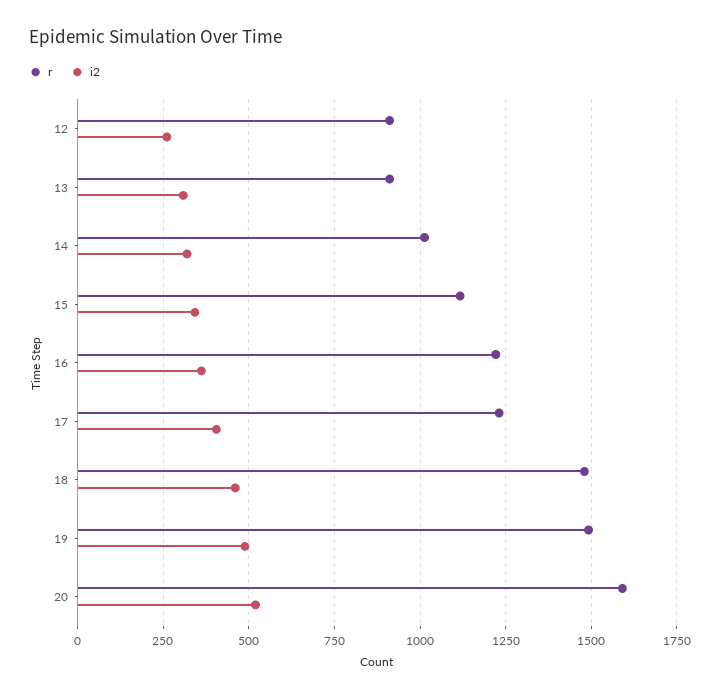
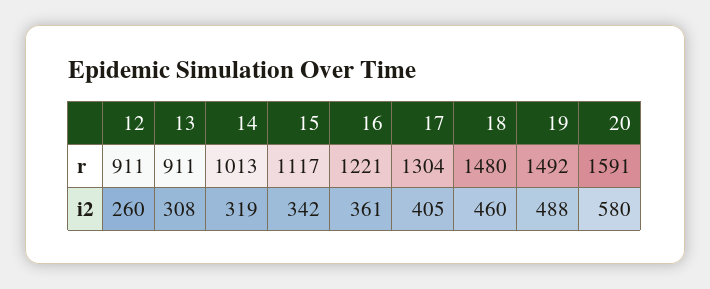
r, 17: 1225 -> 1304
i2, 20: 525 -> 580

